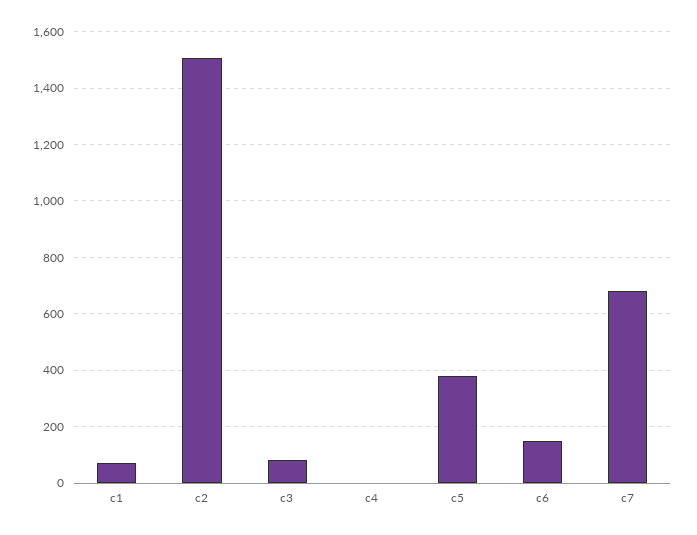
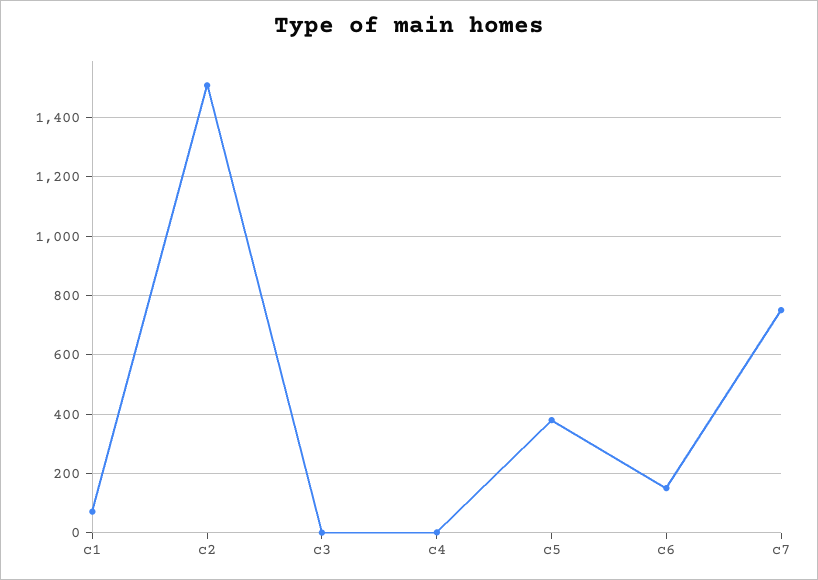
c3: 75 -> 0
c7: 675 -> 750

